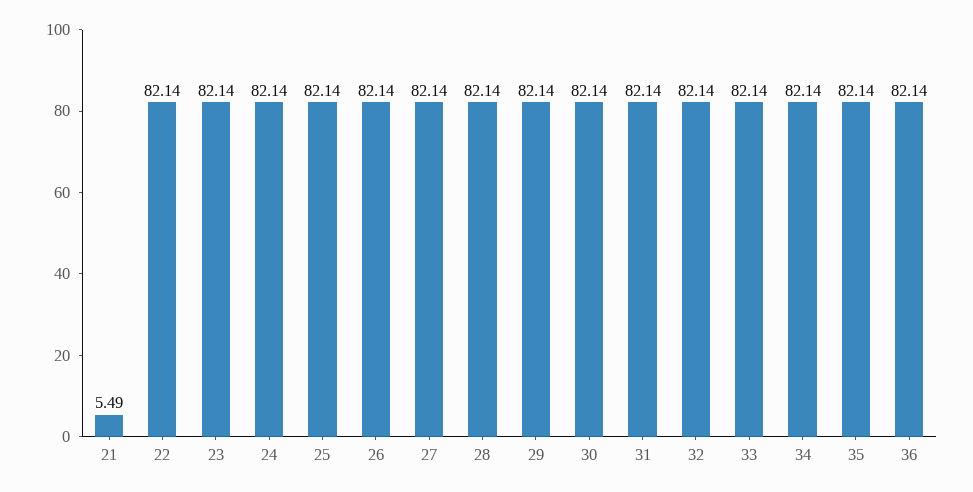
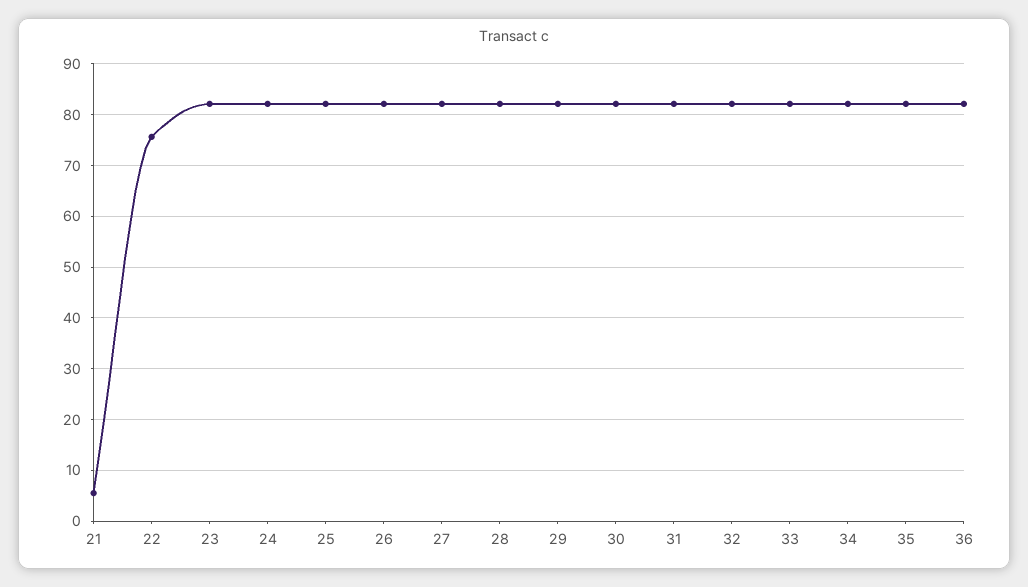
22: 82.14 -> 76

